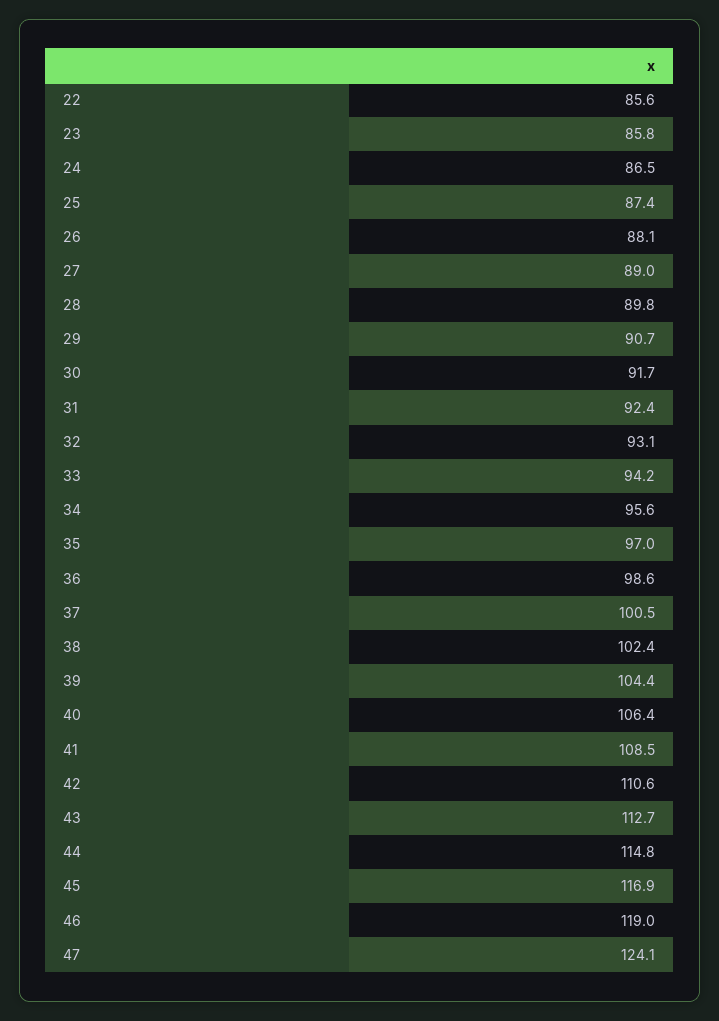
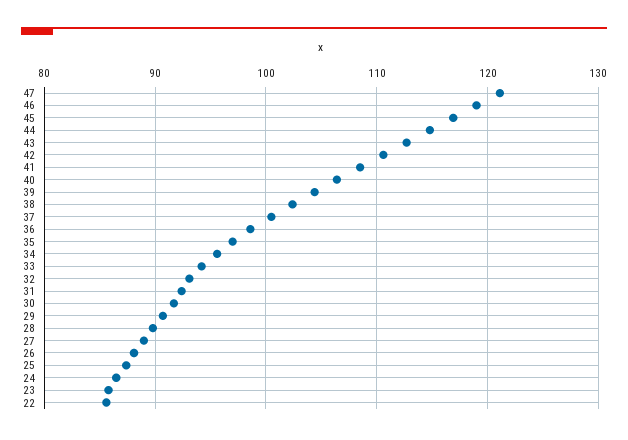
47: 124.1 -> 121

